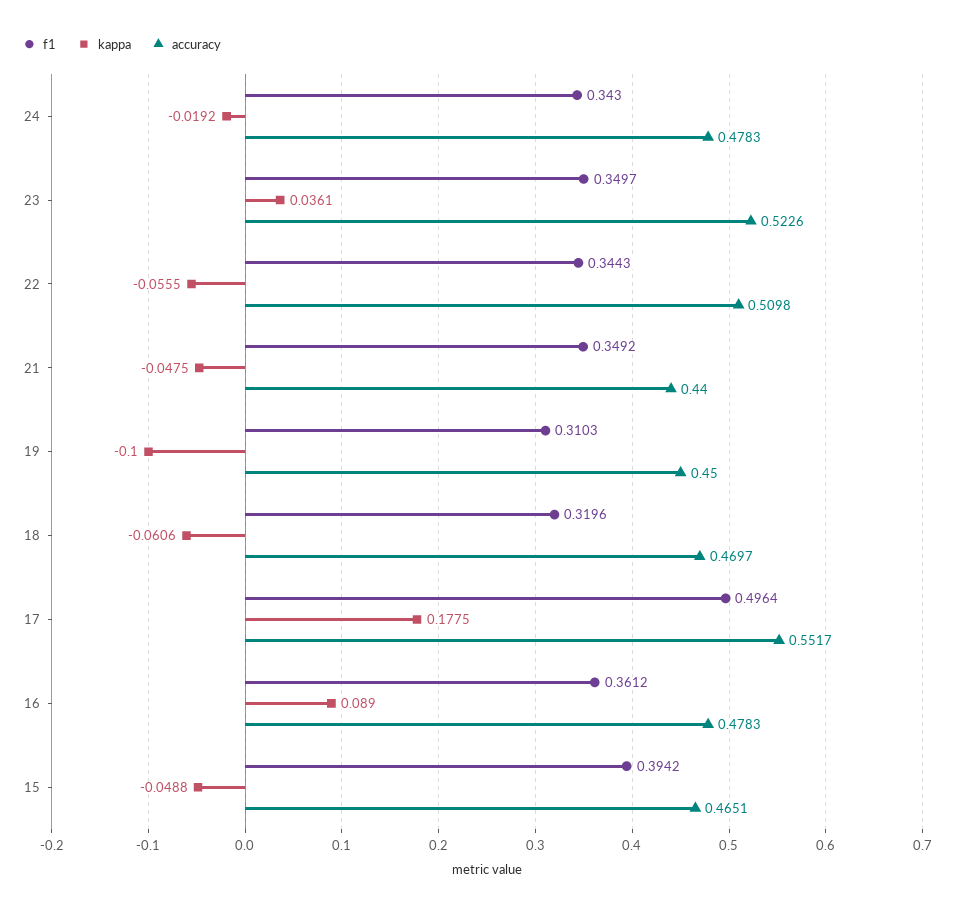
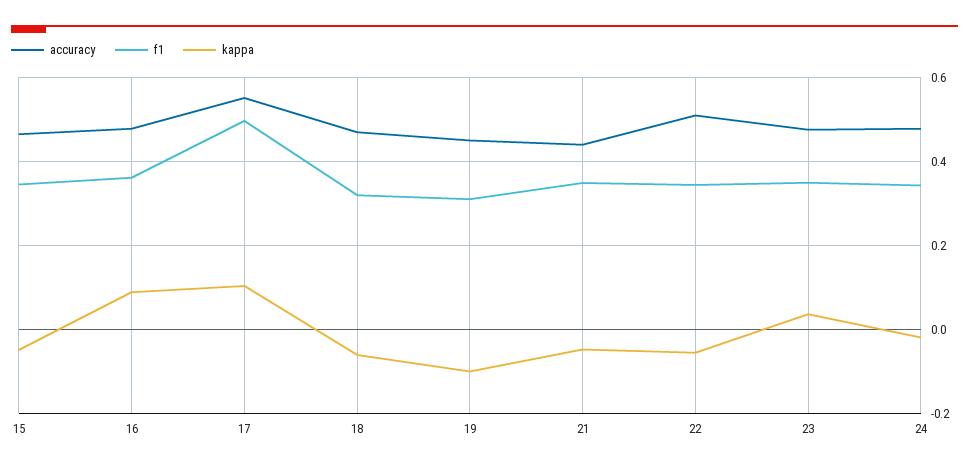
accuracy, 23: 0.5226 -> 0.48
kappa, 17: 0.1775 -> 0.1
f1, 15: 0.3942 -> 0.34

